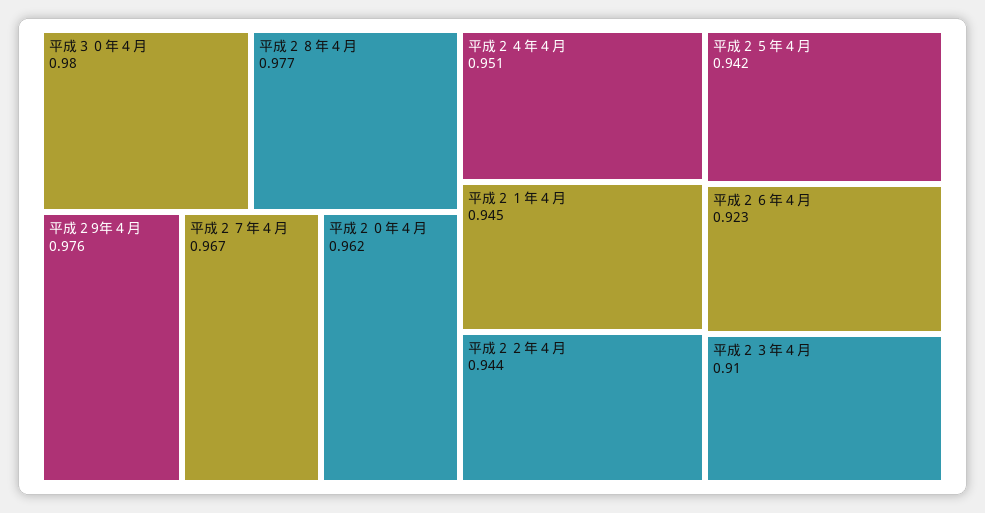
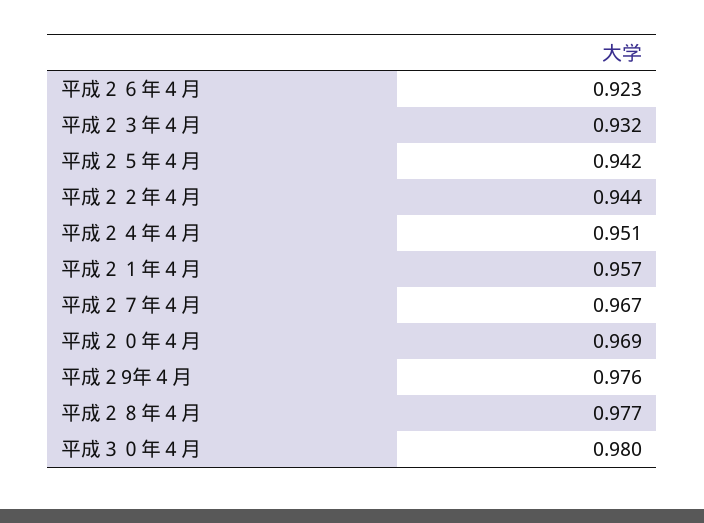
平成２０年４月: 0.962 -> 0.969
平成２１年４月: 0.945 -> 0.957
平成２３年４月: 0.91 -> 0.932

